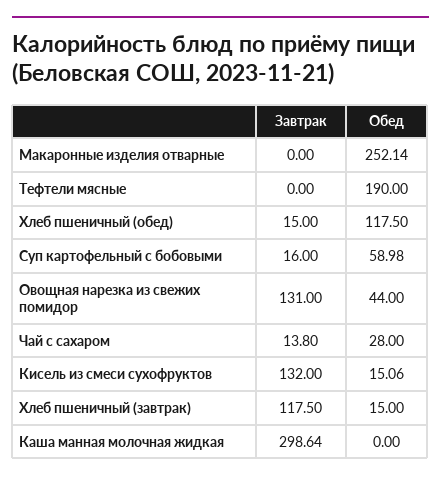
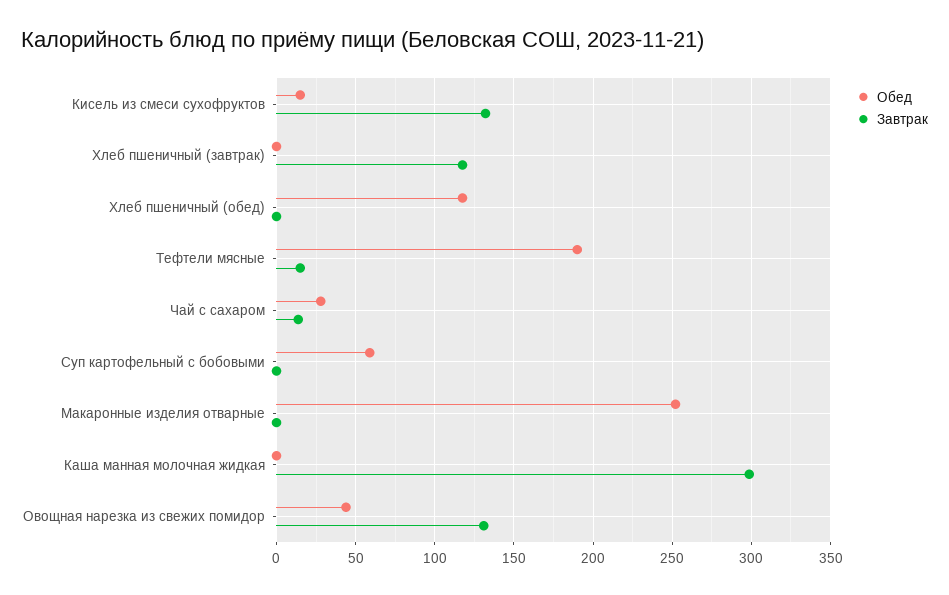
Завтрак, Тефтели мясные: 0 -> 15
Завтрак, Хлеб пшеничный (обед): 15 -> 0
Завтрак, Суп картофельный с бобовыми: 16 -> 0
Обед, Хлеб пшеничный (завтрак): 15 -> 0

